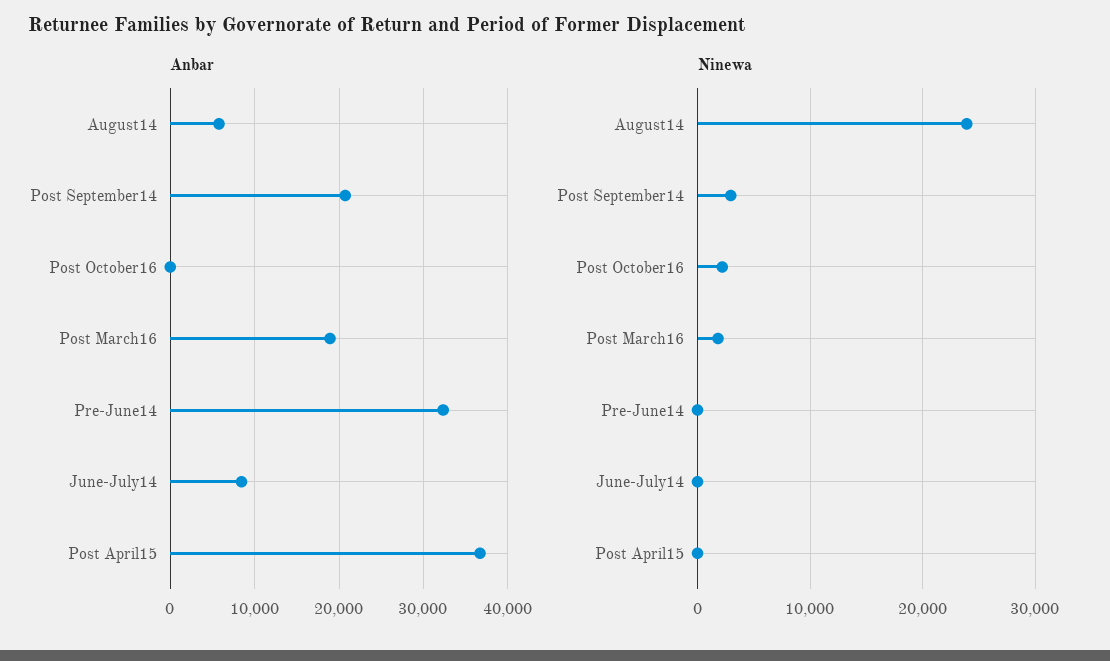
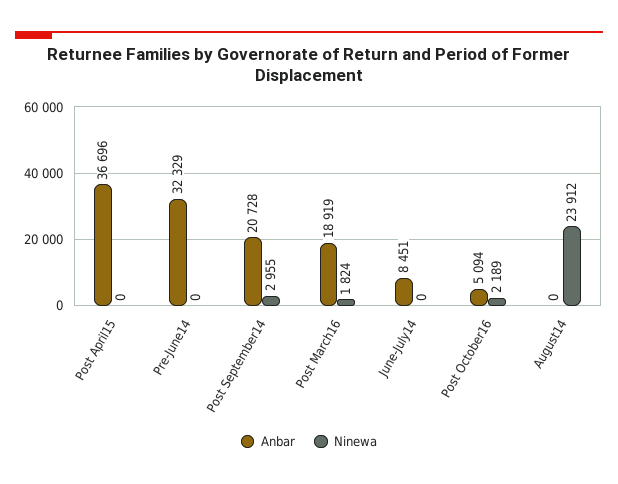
Anbar, August14: 6000 -> 0
Anbar, Post October16: 0 -> 5094

